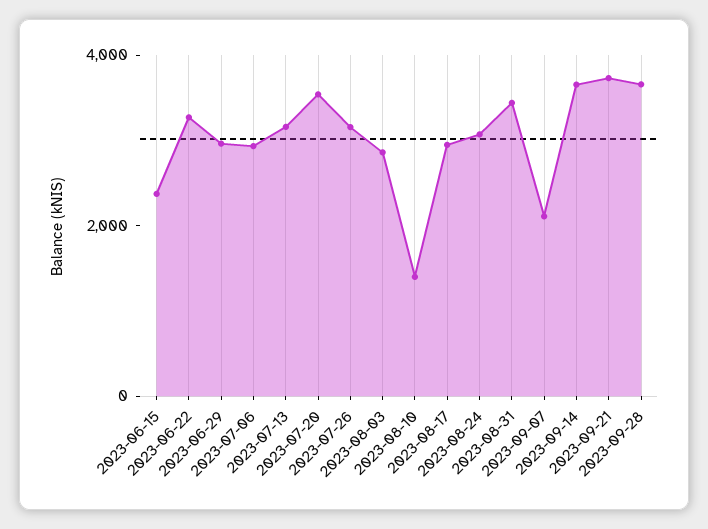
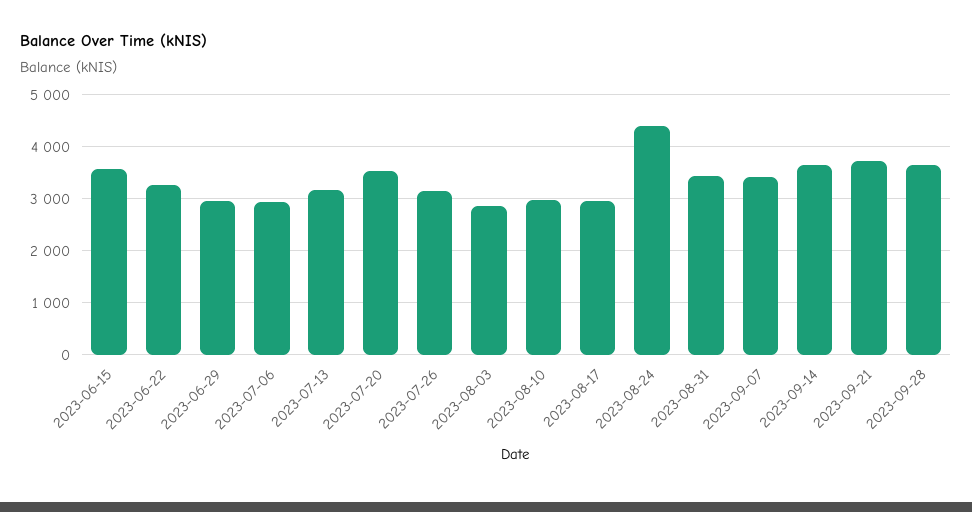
2023-06-15: 2500 -> 3600
2023-08-10: 1500 -> 3000
2023-08-24: 3000 -> 4400
2023-09-07: 2000 -> 3400

